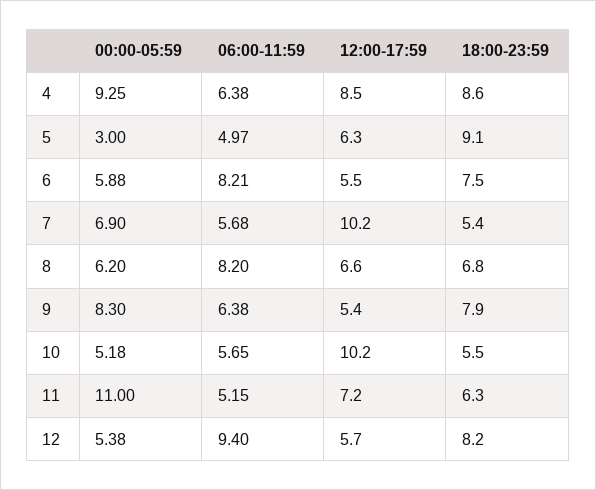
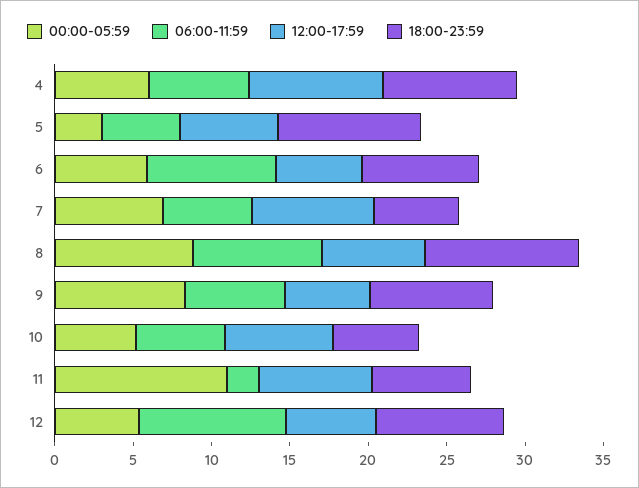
00:00-05:59, 4: 9.25 -> 6
12:00-17:59, 7: 10.2 -> 8
00:00-05:59, 8: 6.2 -> 9
18:00-23:59, 8: 6.8 -> 10
12:00-17:59, 10: 10.2 -> 7
06:00-11:59, 11: 5.15 -> 2

